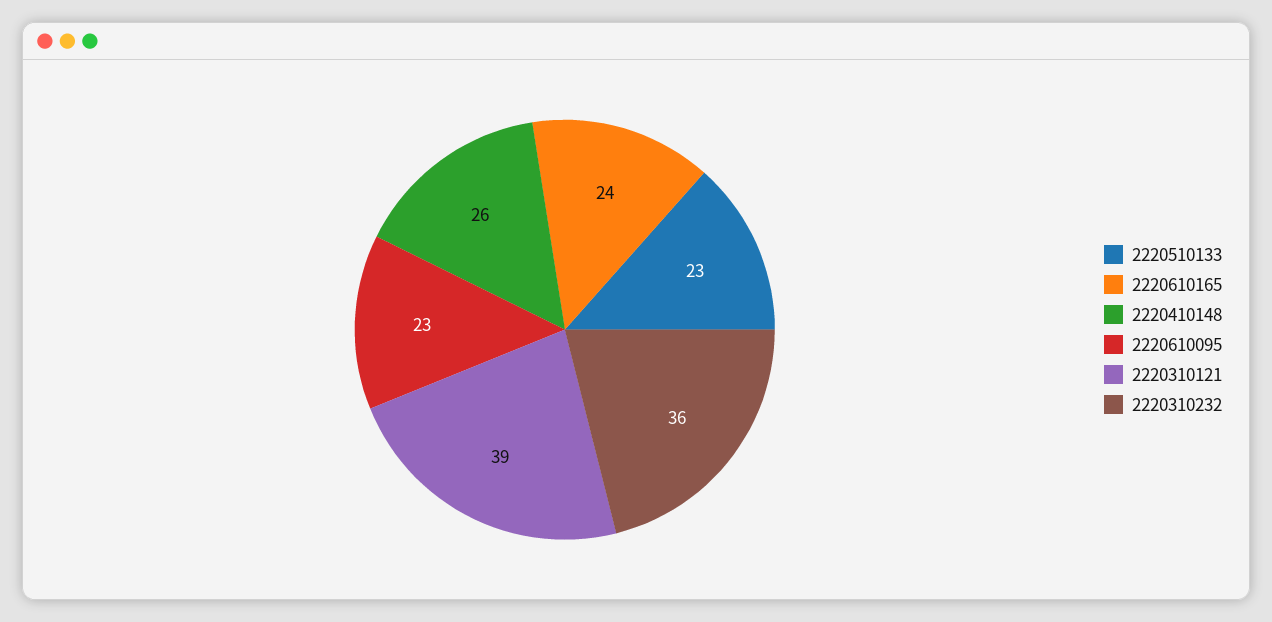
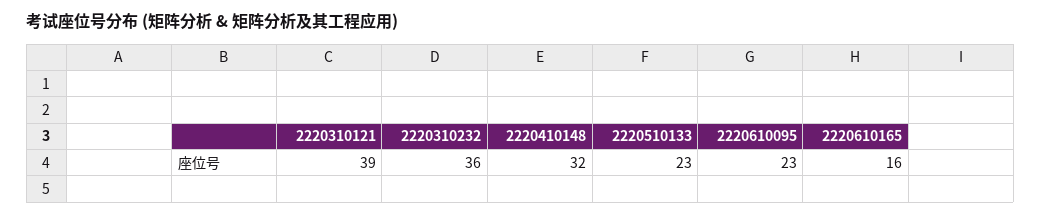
2220610165: 24 -> 16
2220410148: 26 -> 32

